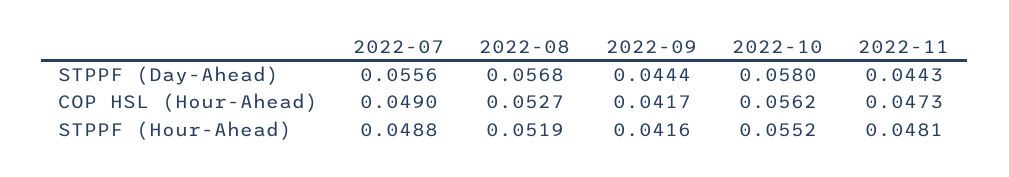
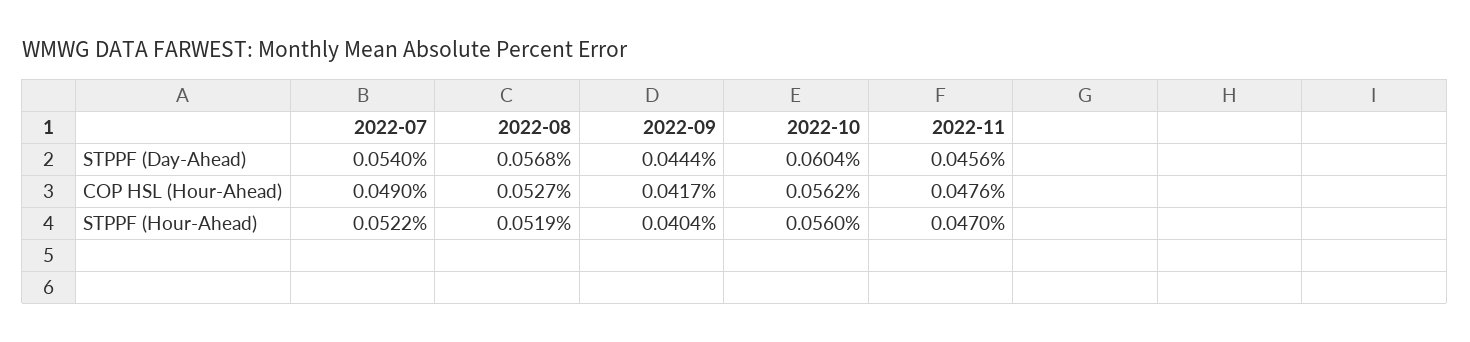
2022-07, STPPF (Day-Ahead): 0.0556 -> 0.054
2022-10, STPPF (Day-Ahead): 0.058 -> 0.0604
2022-11, STPPF (Day-Ahead): 0.0443 -> 0.0456
2022-11, COP HSL (Hour-Ahead): 0.0473 -> 0.0476
2022-07, STPPF (Hour-Ahead): 0.0488 -> 0.0522
2022-09, STPPF (Hour-Ahead): 0.0416 -> 0.0404
2022-10, STPPF (Hour-Ahead): 0.0552 -> 0.056
2022-11, STPPF (Hour-Ahead): 0.0481 -> 0.047

